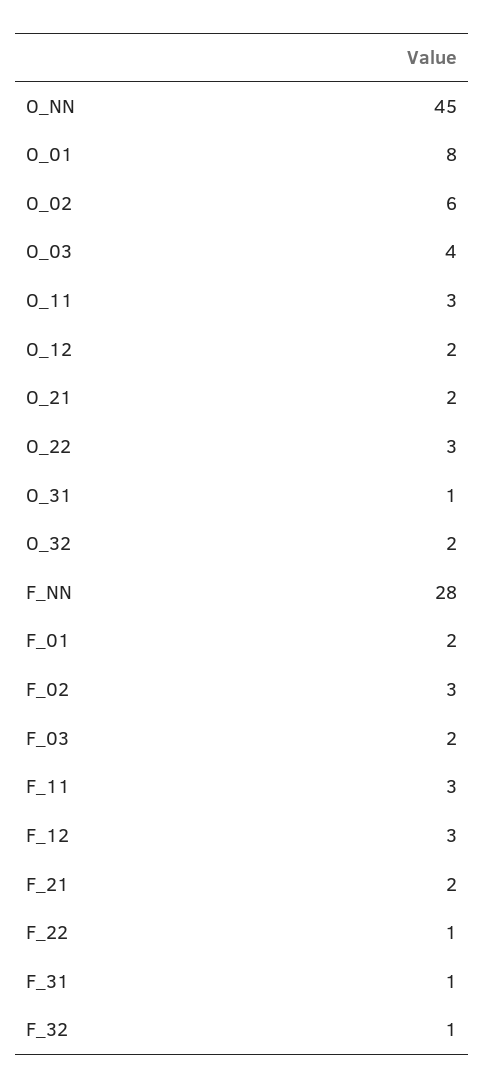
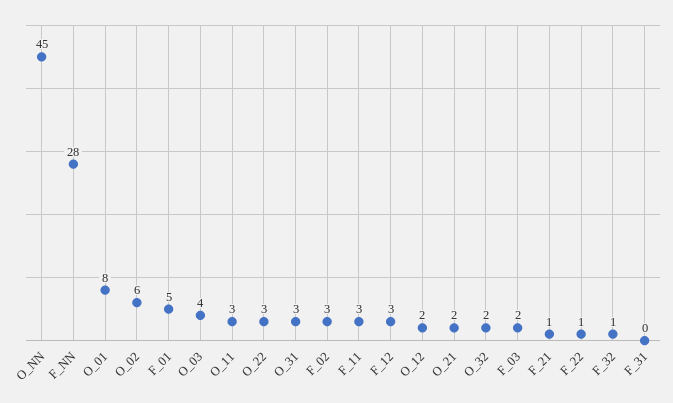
O_31: 1 -> 3
F_01: 2 -> 5
F_21: 2 -> 1
F_31: 1 -> 0

